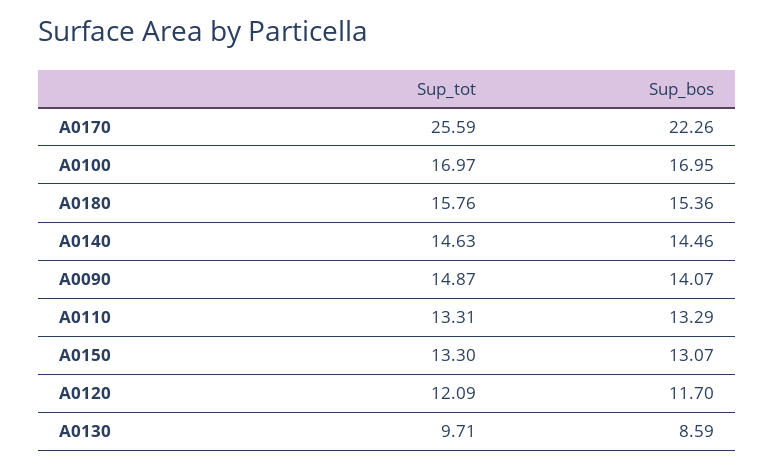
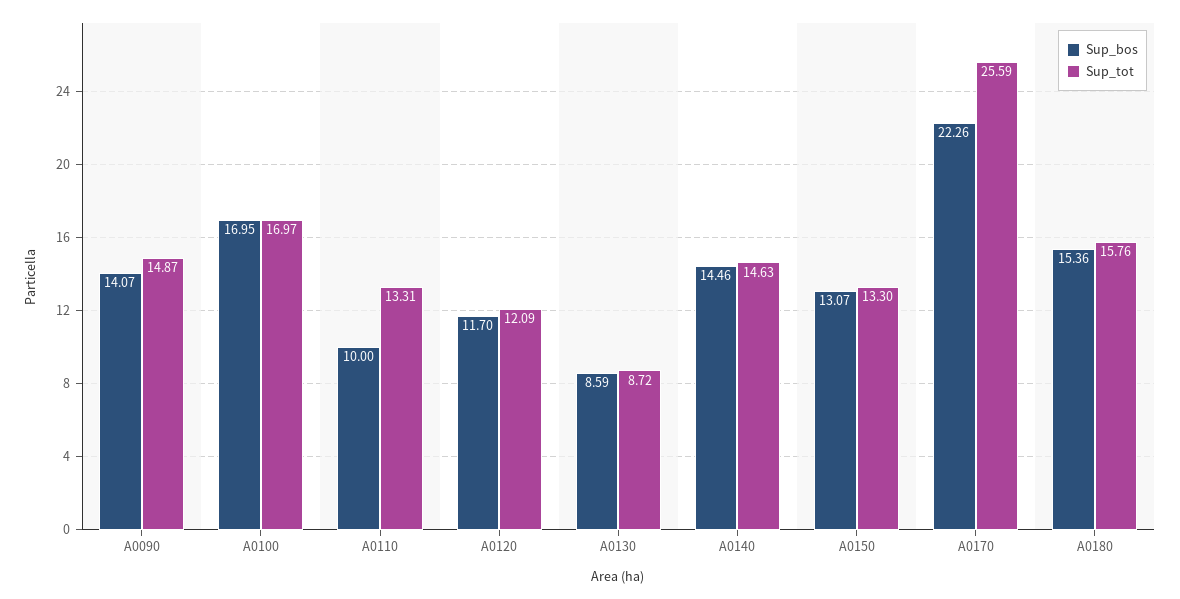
Sup_bos, A0110: 13.29 -> 10
Sup_tot, A0130: 9.71 -> 8.72

